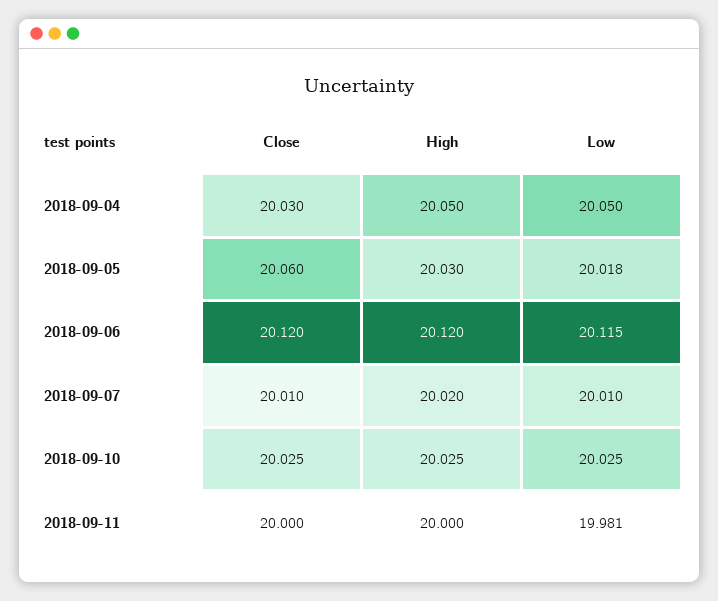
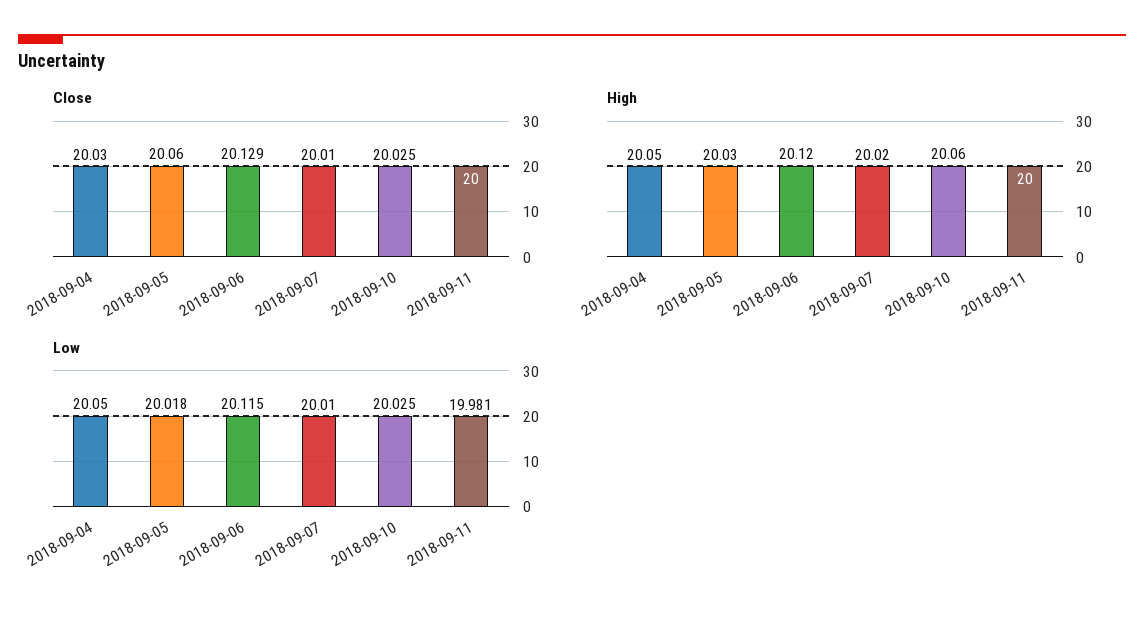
Close, 2018-09-06: 20.12 -> 20.129
High, 2018-09-10: 20.025 -> 20.06

